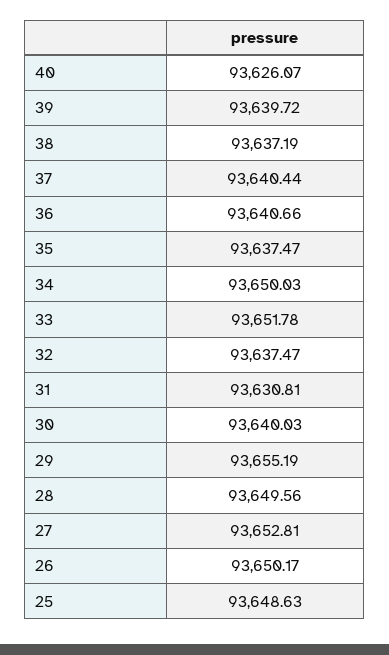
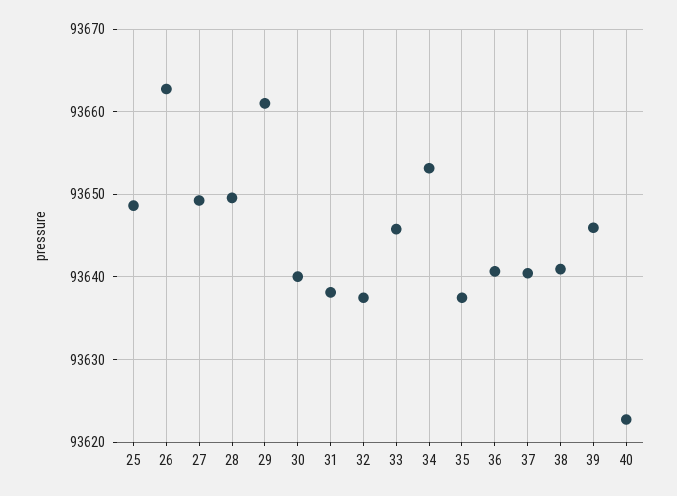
40: 93626.07 -> 93623
39: 93639.72 -> 93646
38: 93637.19 -> 93641
34: 93650.03 -> 93653
33: 93651.78 -> 93646
31: 93630.81 -> 93638
29: 93655.19 -> 93661
27: 93652.81 -> 93649
26: 93650.17 -> 93663

